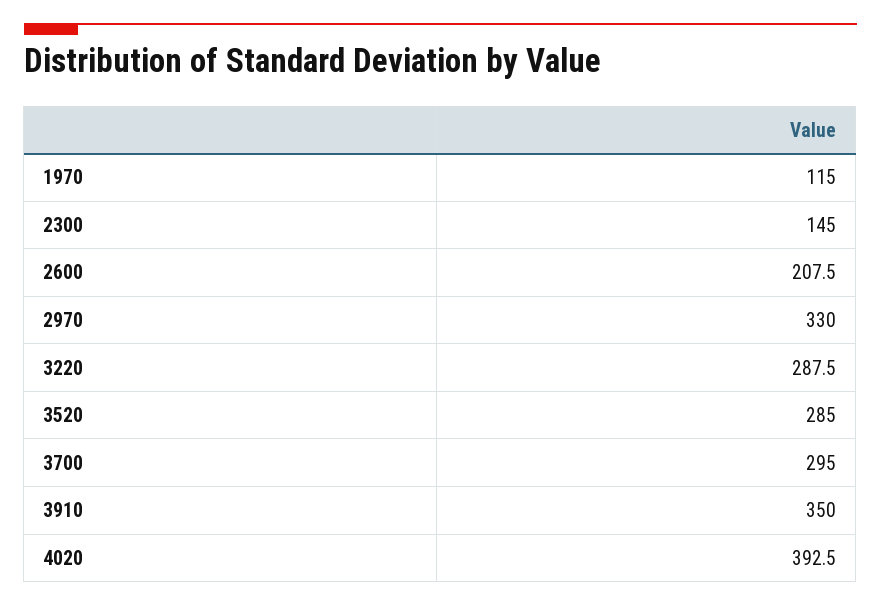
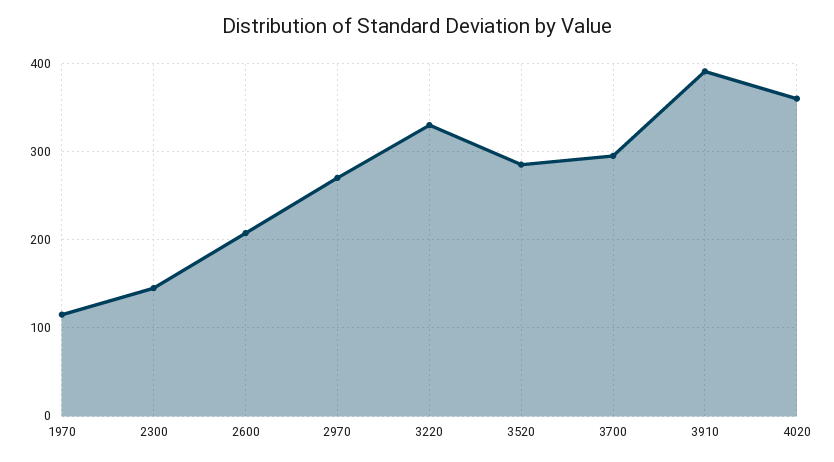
2970: 330 -> 270
3220: 287.5 -> 330
3910: 350 -> 390
4020: 392.5 -> 360

